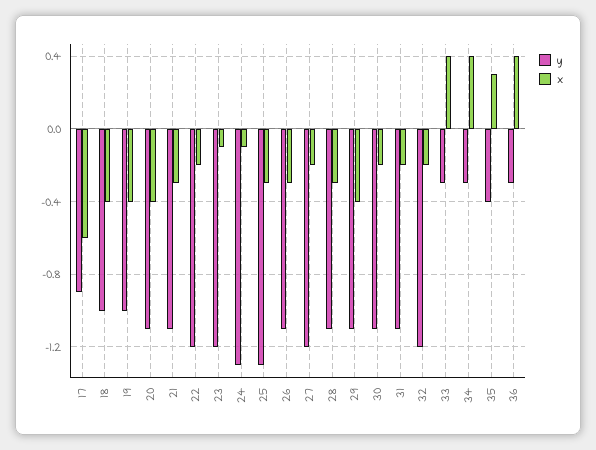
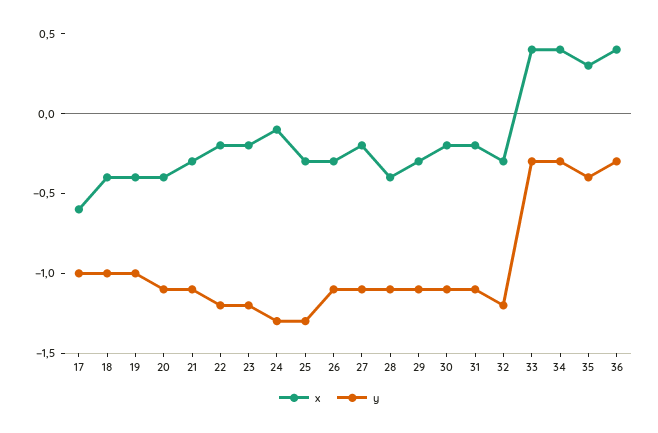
y, 17: -0.9 -> -1
x, 23: -0.1 -> -0.2
y, 27: -1.2 -> -1.1
x, 28: -0.3 -> -0.4
x, 29: -0.4 -> -0.3
x, 32: -0.2 -> -0.3

